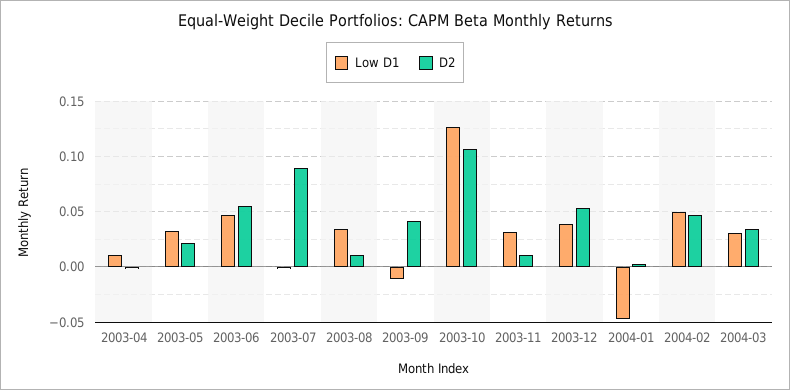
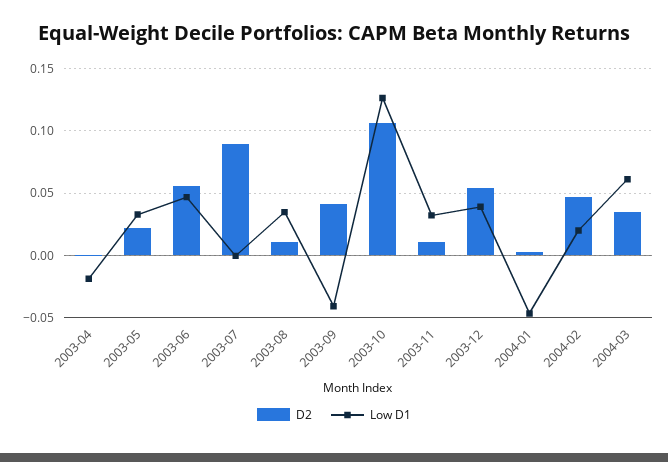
Low D1, 2003-04: 0.01 -> -0.02
Low D1, 2003-09: -0.01 -> -0.04
Low D1, 2004-02: 0.05 -> 0.02
Low D1, 2004-03: 0.03 -> 0.06

